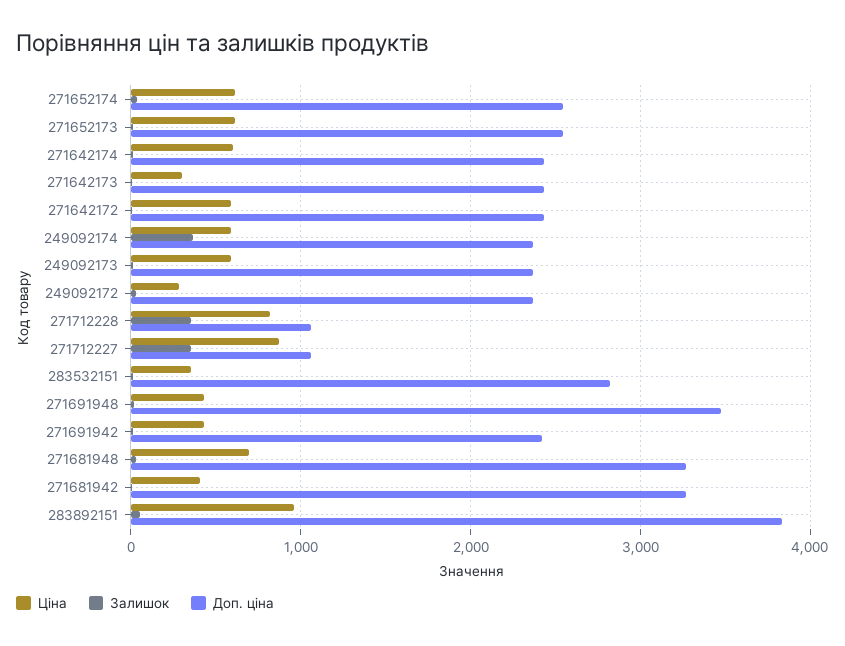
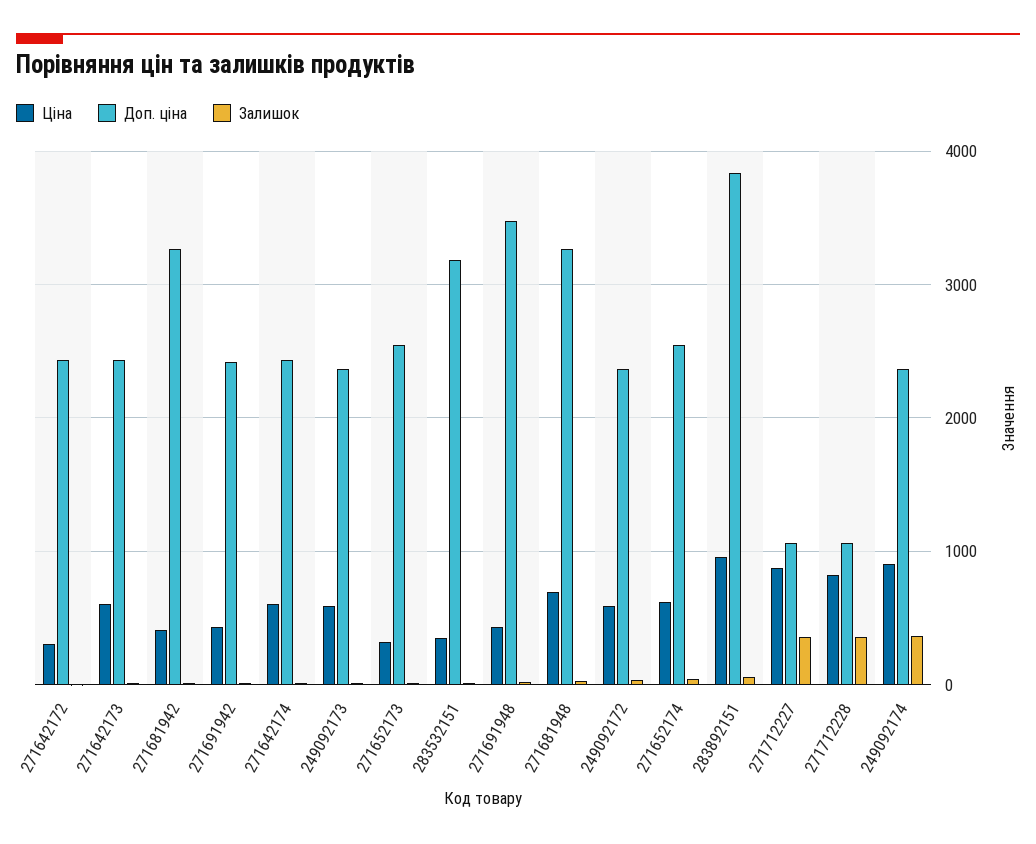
Ціна, 271652173: 600 -> 300
Ціна, 271642173: 300 -> 600
Ціна, 271642172: 600 -> 300
Ціна, 249092174: 600 -> 900
Ціна, 249092172: 300 -> 600
Доп. ціна, 283532151: 2800 -> 3200

